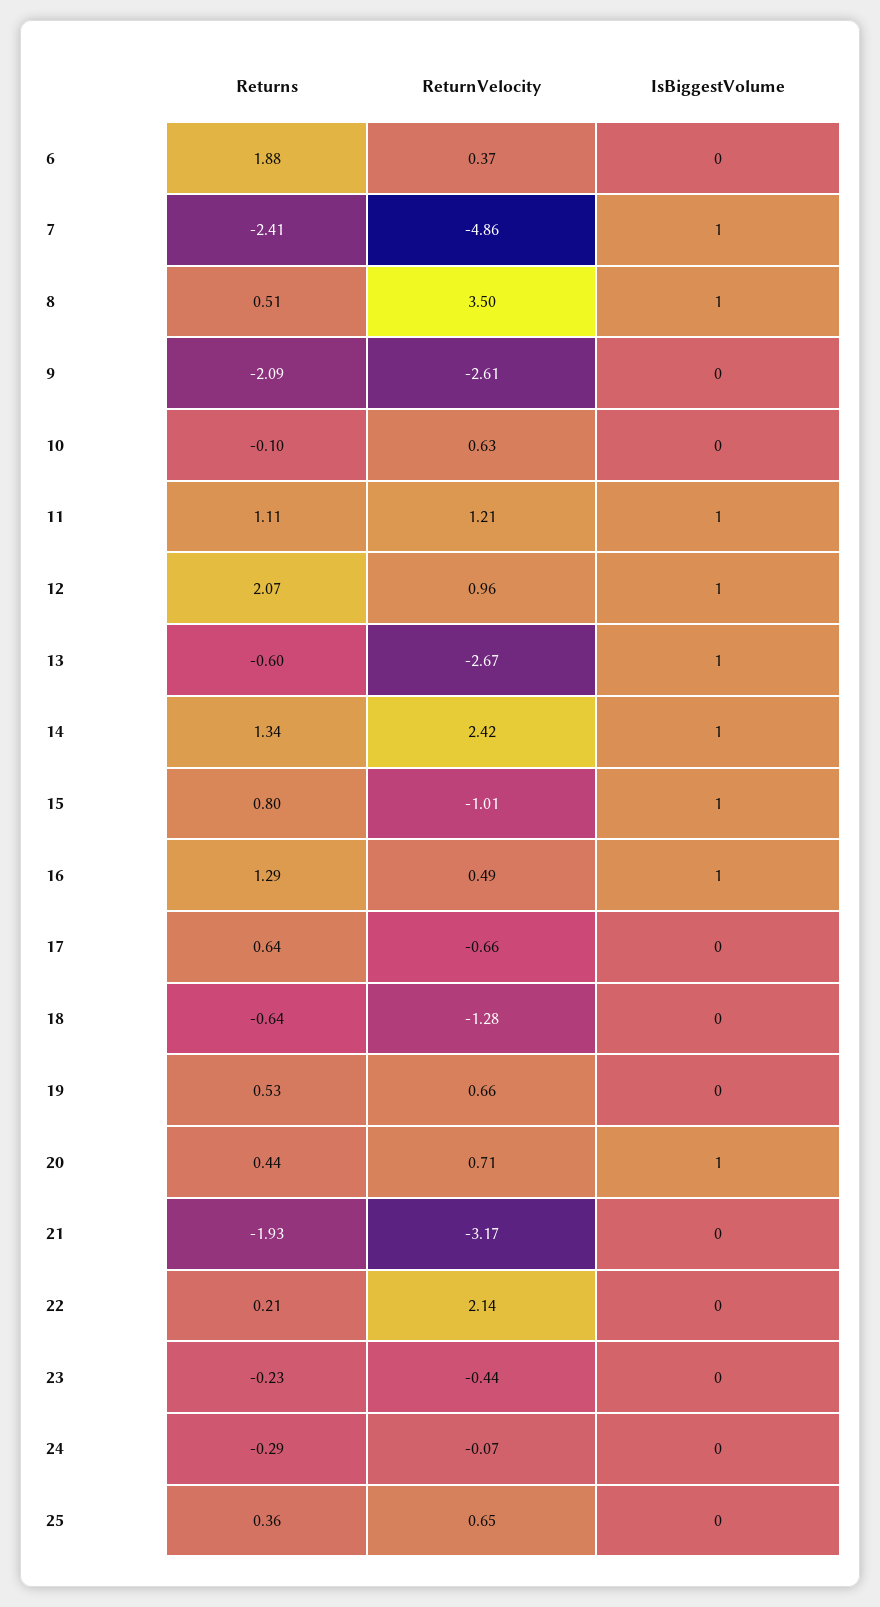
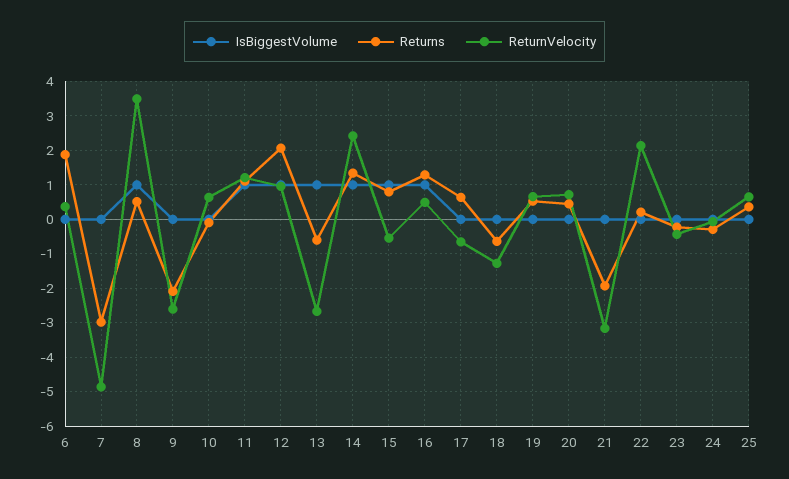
Returns, 7: -2.41 -> -3
IsBiggestVolume, 7: 1 -> 0
ReturnVelocity, 15: -1.01 -> -0.6
IsBiggestVolume, 20: 1 -> 0

